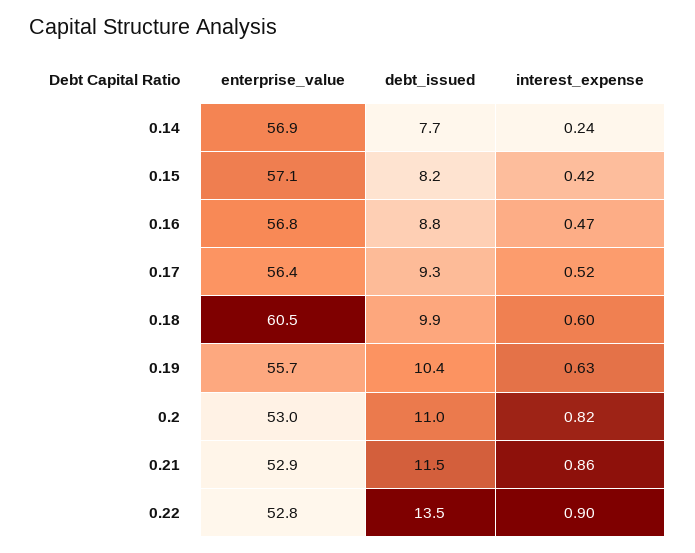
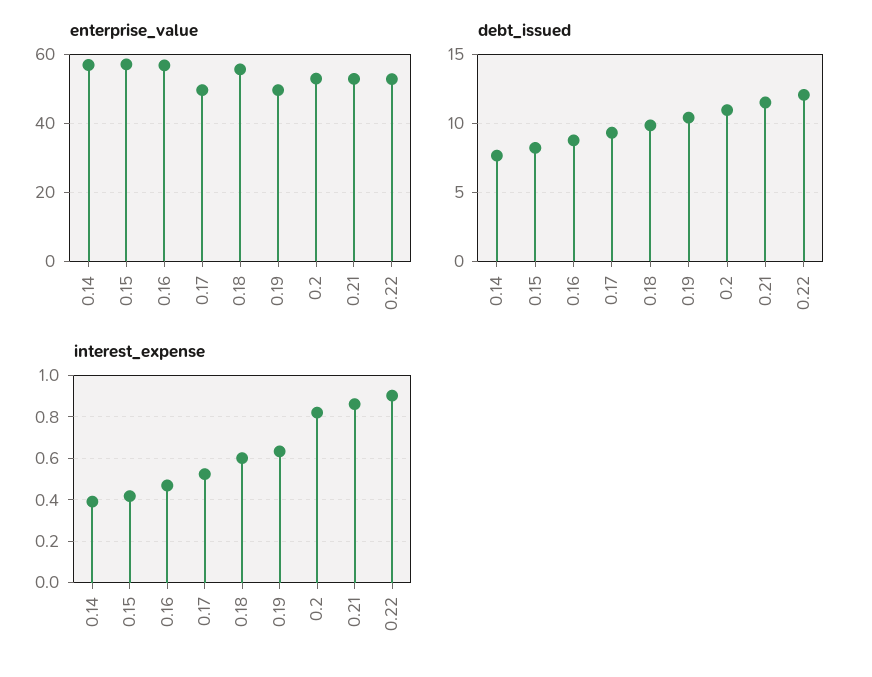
interest_expense, 0.14: 0.24 -> 0.4
enterprise_value, 0.17: 56.4 -> 50
enterprise_value, 0.18: 60.5 -> 56
enterprise_value, 0.19: 55.7 -> 50
debt_issued, 0.22: 13.5 -> 12

